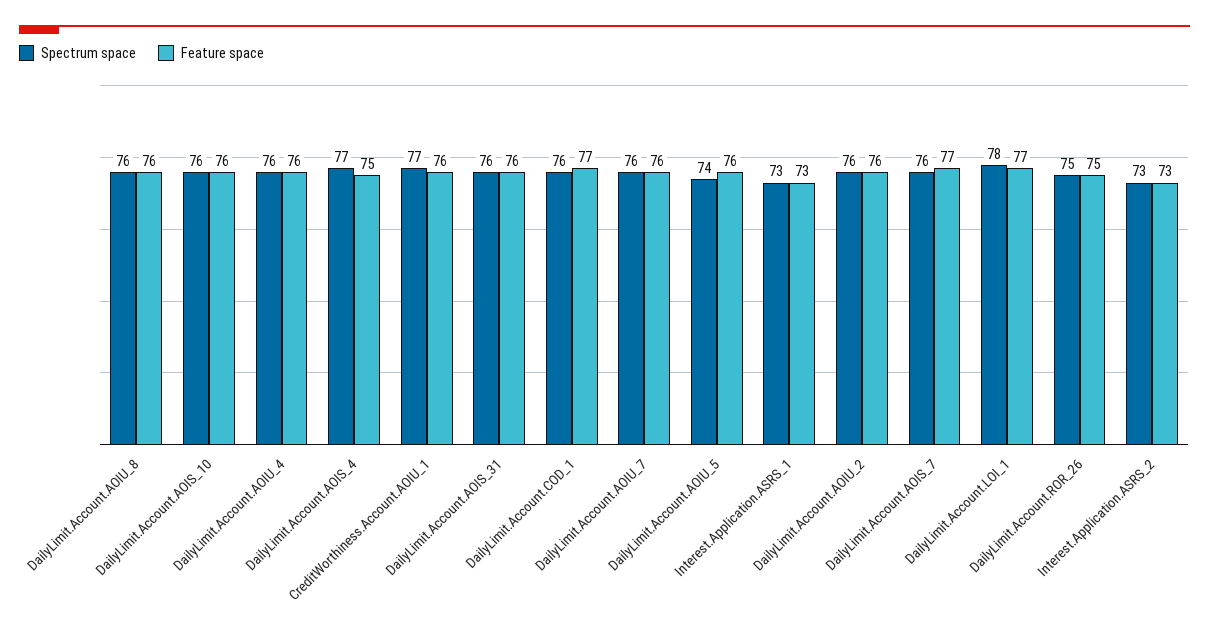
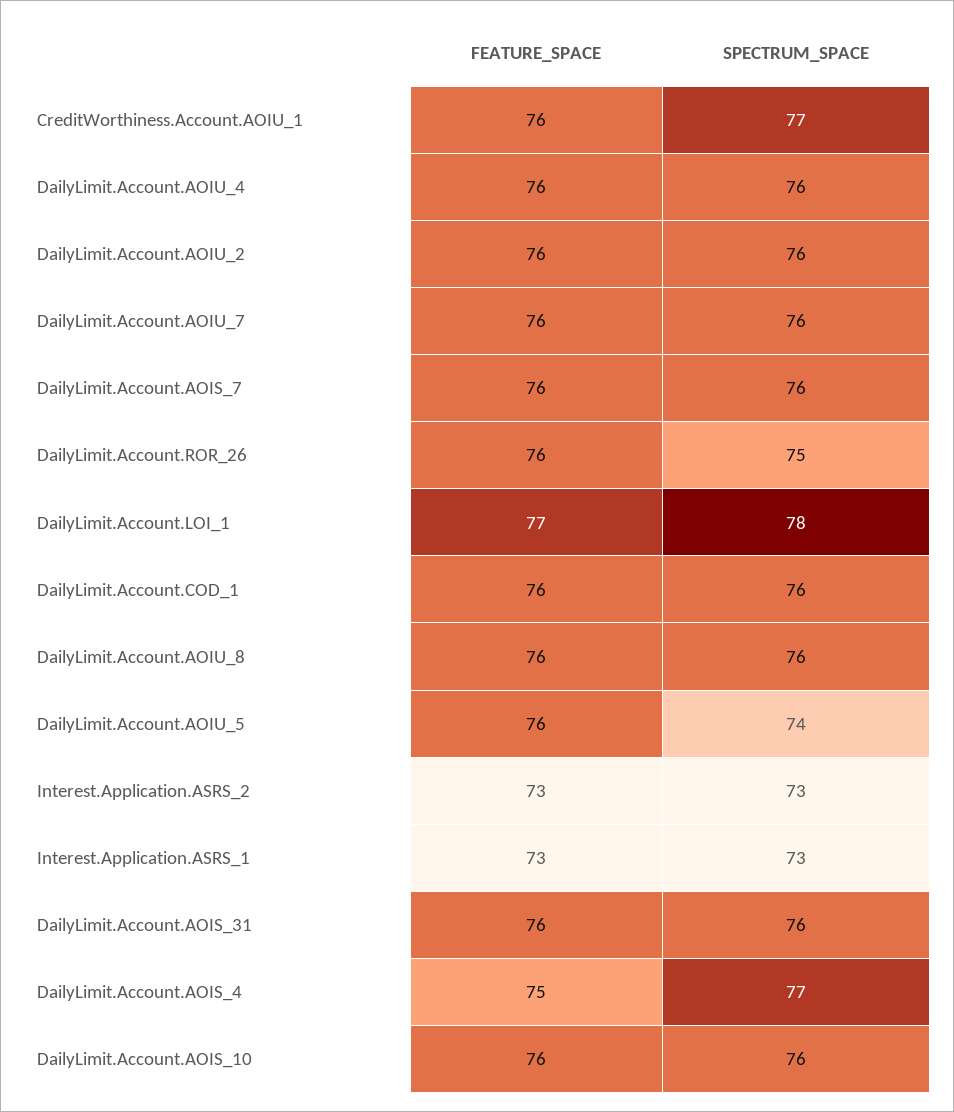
Feature space, DailyLimit.Account.COD_1: 77 -> 76
Feature space, DailyLimit.Account.AOIS_7: 77 -> 76
Feature space, DailyLimit.Account.ROR_26: 75 -> 76

